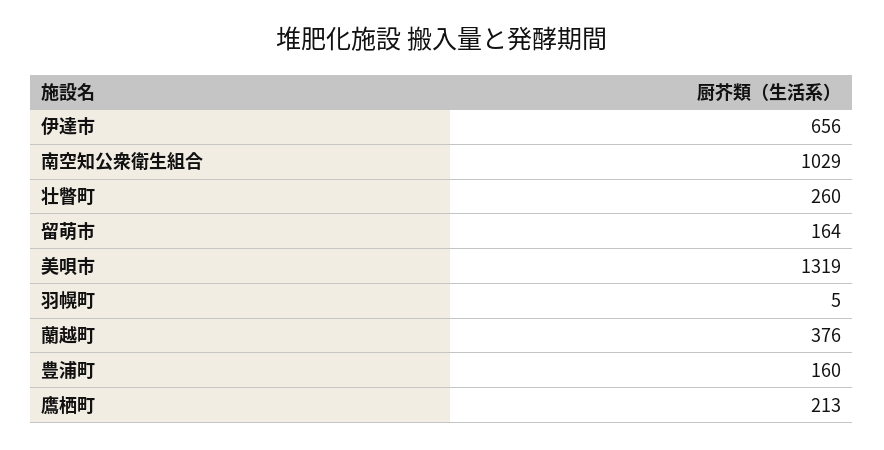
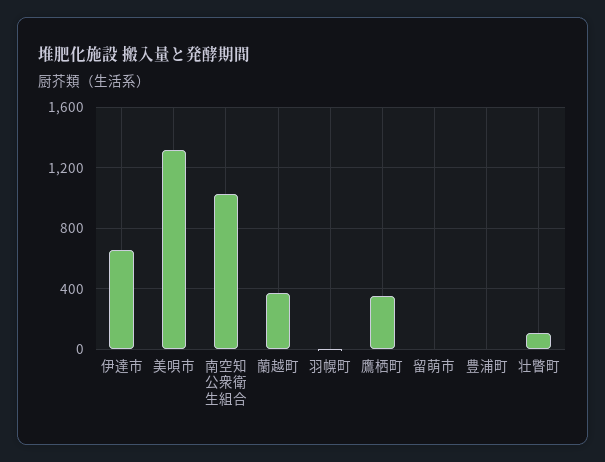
壮瞥町: 260 -> 100
留萌市: 164 -> 0
豊浦町: 160 -> 0
鷹栖町: 213 -> 350

